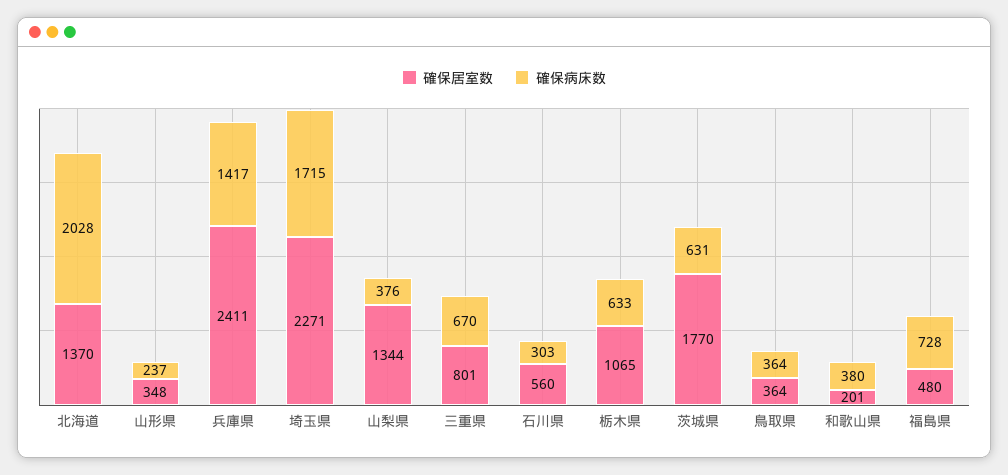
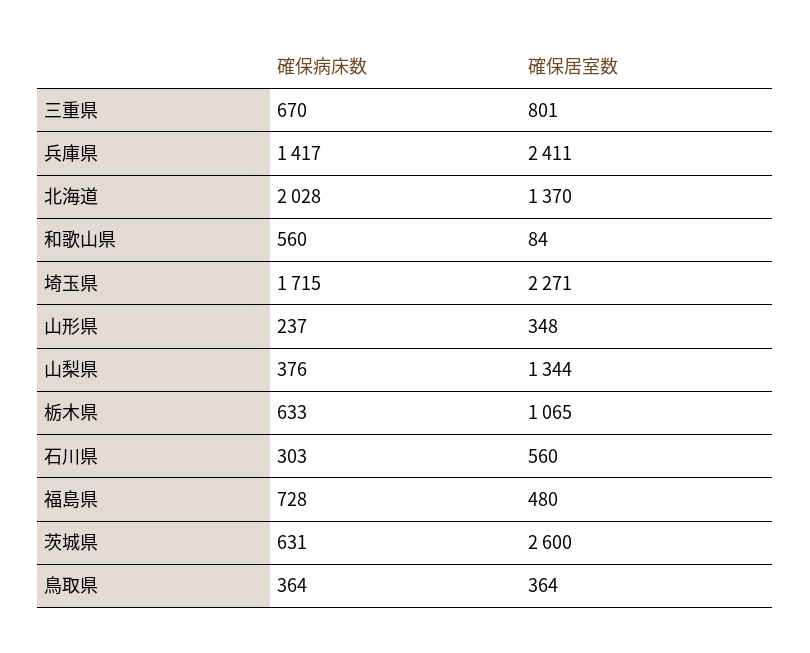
確保居室数, 茨城県: 1770 -> 2600
確保居室数, 和歌山県: 201 -> 84
確保病床数, 和歌山県: 380 -> 560

